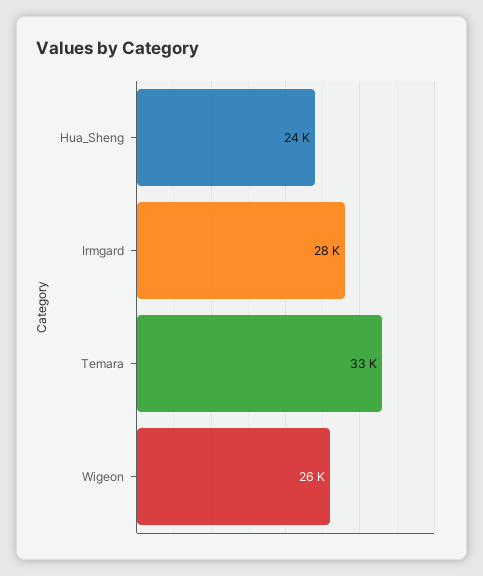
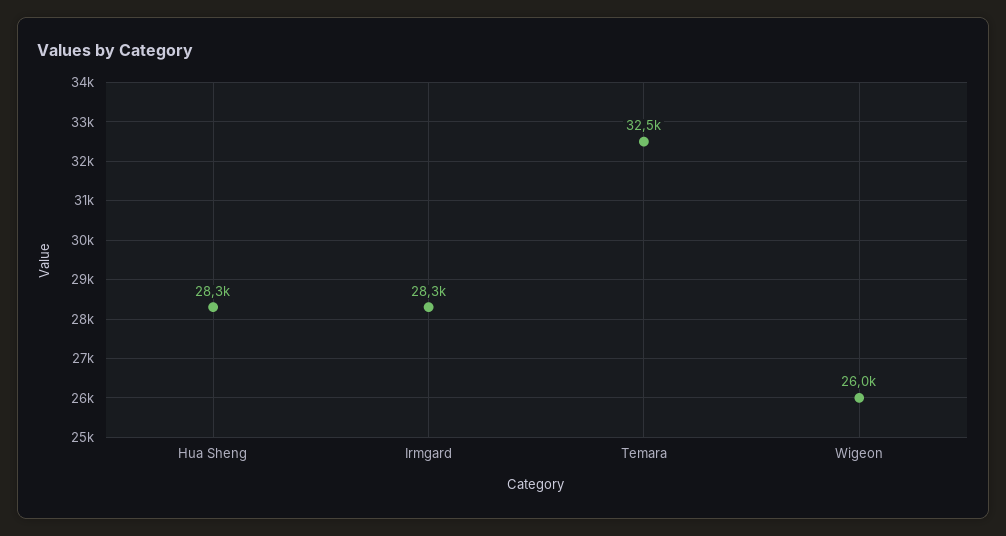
Hua_Sheng: 24000 -> 28300

